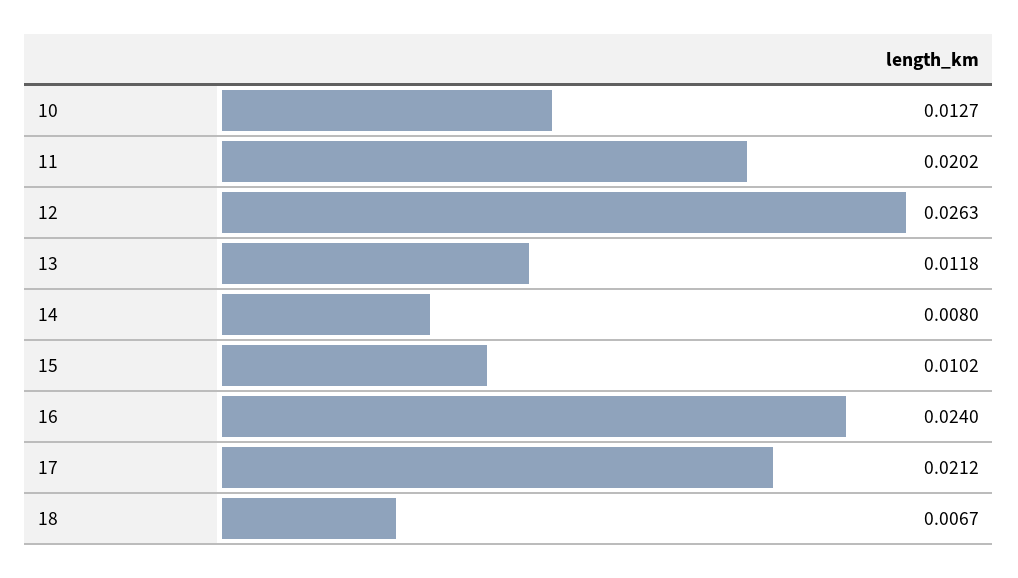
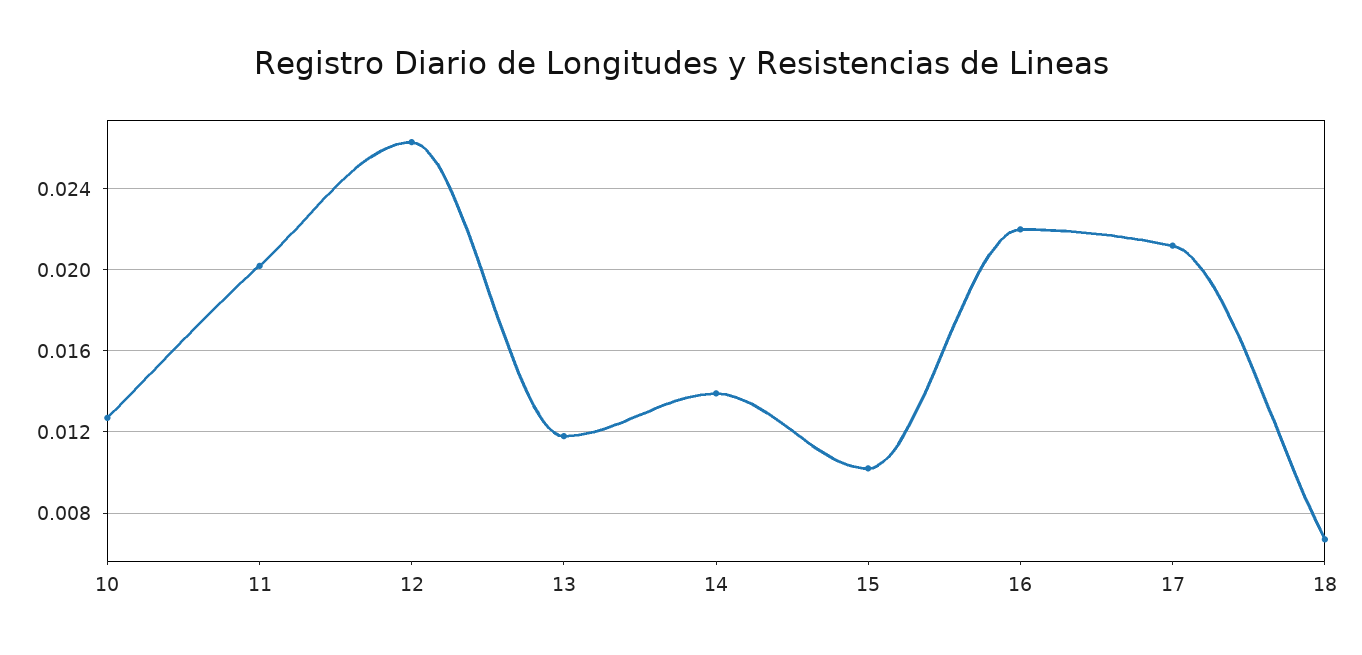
14: 0.008 -> 0.014
16: 0.024 -> 0.022

